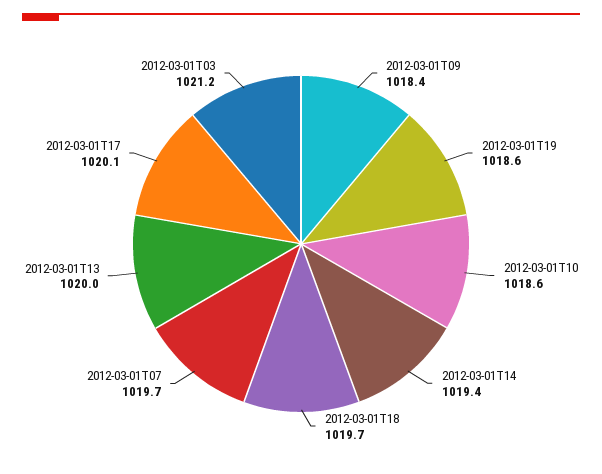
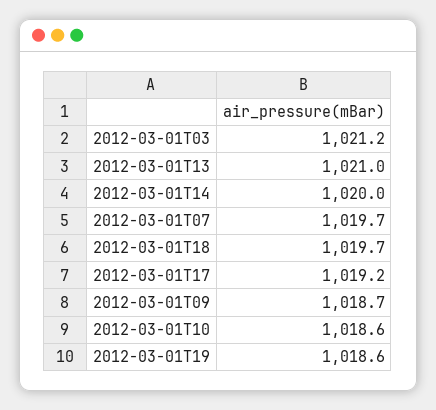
2012-03-01T09: 1018.4 -> 1018.7
2012-03-01T14: 1019.4 -> 1020
2012-03-01T13: 1020 -> 1021
2012-03-01T17: 1020.1 -> 1019.2

